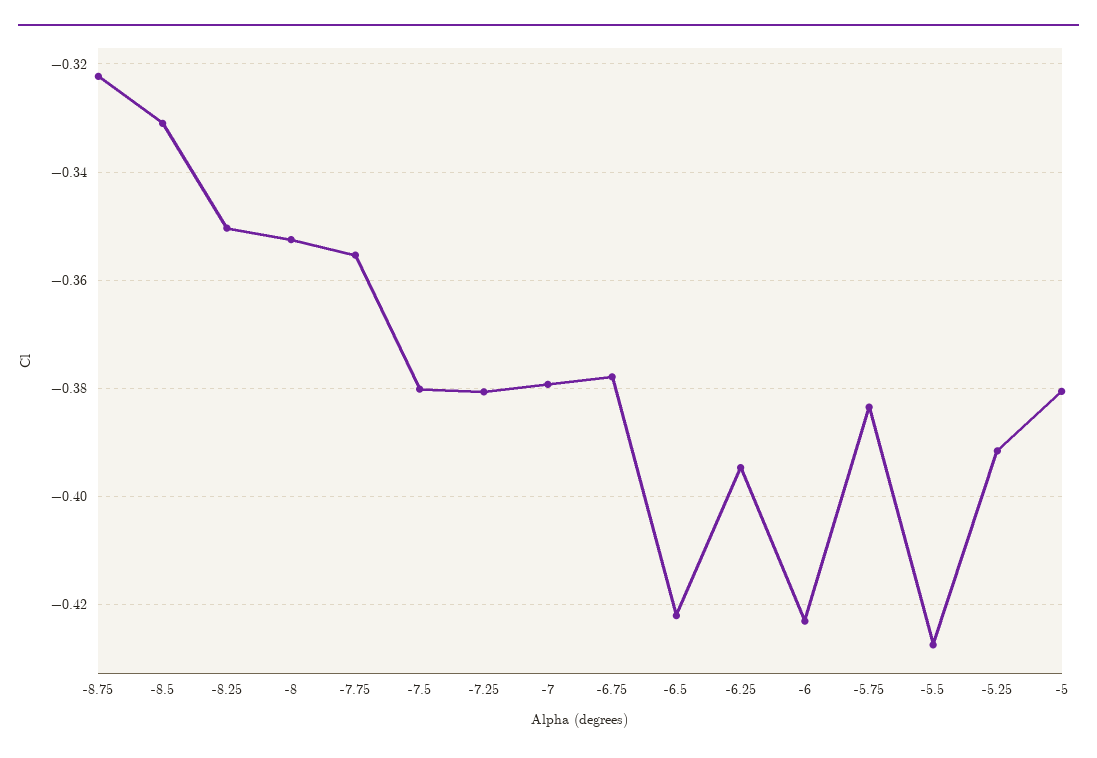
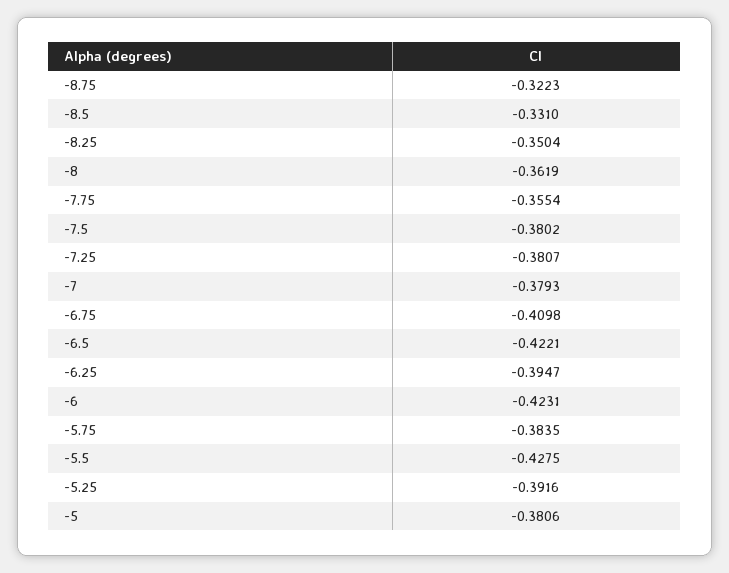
-8: -0.352 -> -0.3619
-6.75: -0.378 -> -0.4098

